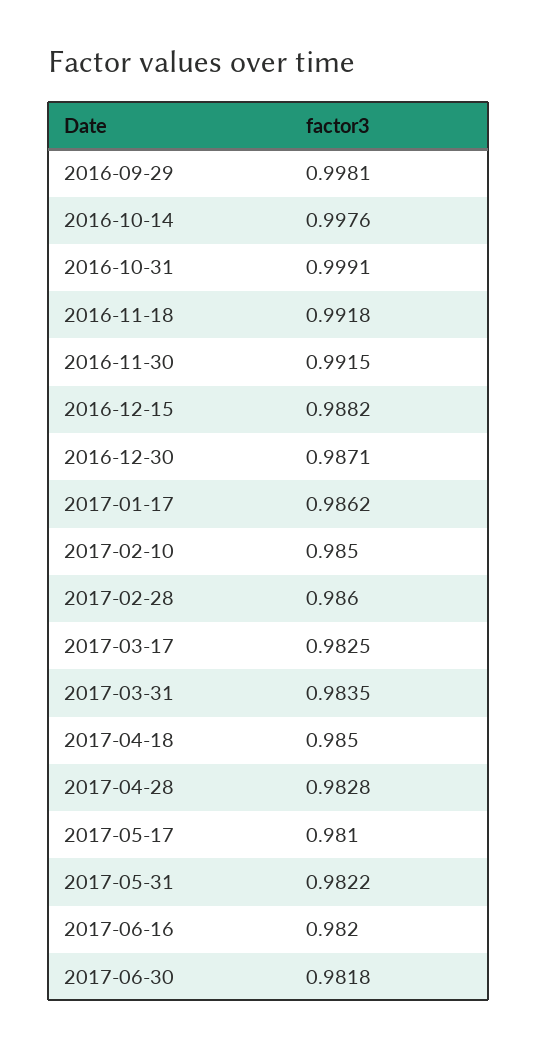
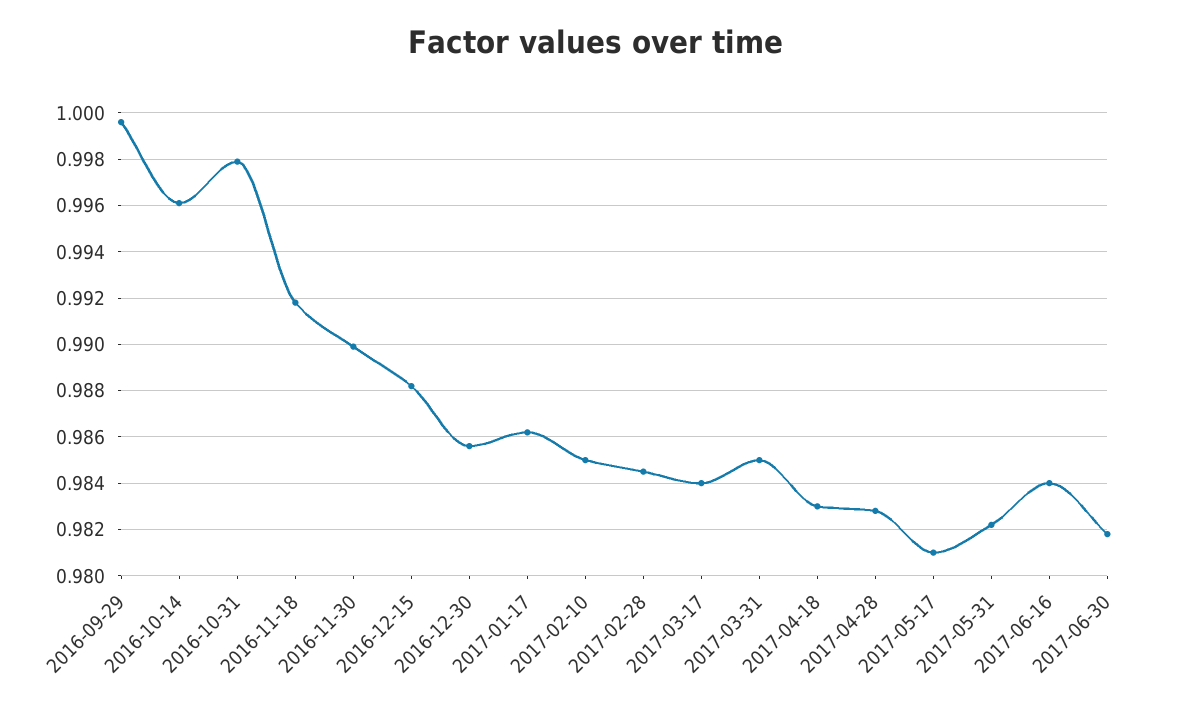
2016-09-29: 0.9981 -> 0.9995
2016-10-14: 0.9976 -> 0.996
2016-10-31: 0.9991 -> 0.998
2016-11-30: 0.9915 -> 0.99
2016-12-30: 0.9871 -> 0.9855
2017-02-28: 0.986 -> 0.9845
2017-03-17: 0.9825 -> 0.984
2017-03-31: 0.9835 -> 0.985
2017-04-18: 0.985 -> 0.983
2017-06-16: 0.982 -> 0.984

